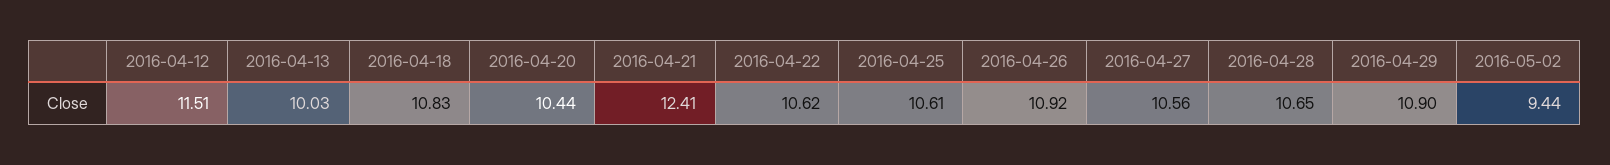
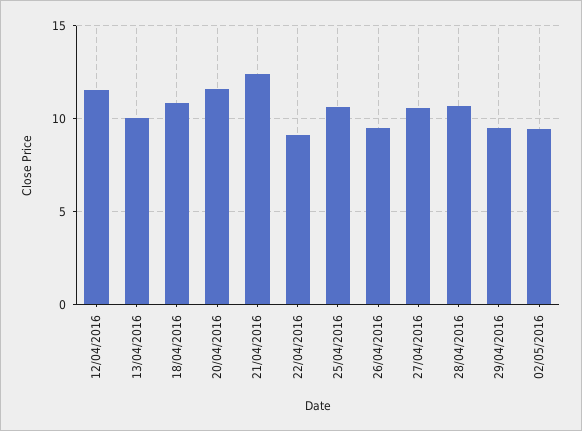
2016-04-20: 10.44 -> 11.5
2016-04-22: 10.62 -> 9
2016-04-26: 10.92 -> 9.5
2016-04-29: 10.9 -> 9.5

